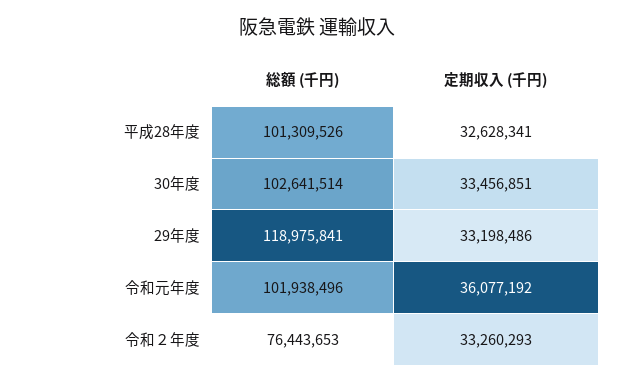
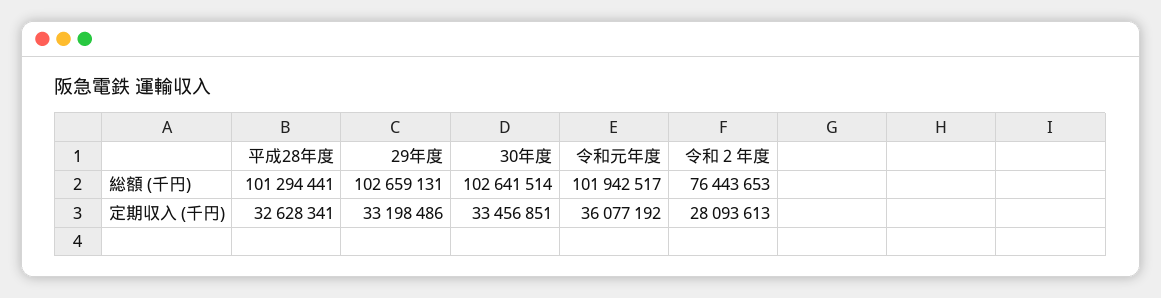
総額 (千円), 平成28年度: 101309526 -> 101294441
総額 (千円), 29年度: 118975841 -> 102659131
総額 (千円), 令和元年度: 101938496 -> 101942517
定期収入 (千円), 令和２年度: 33260293 -> 28093613

